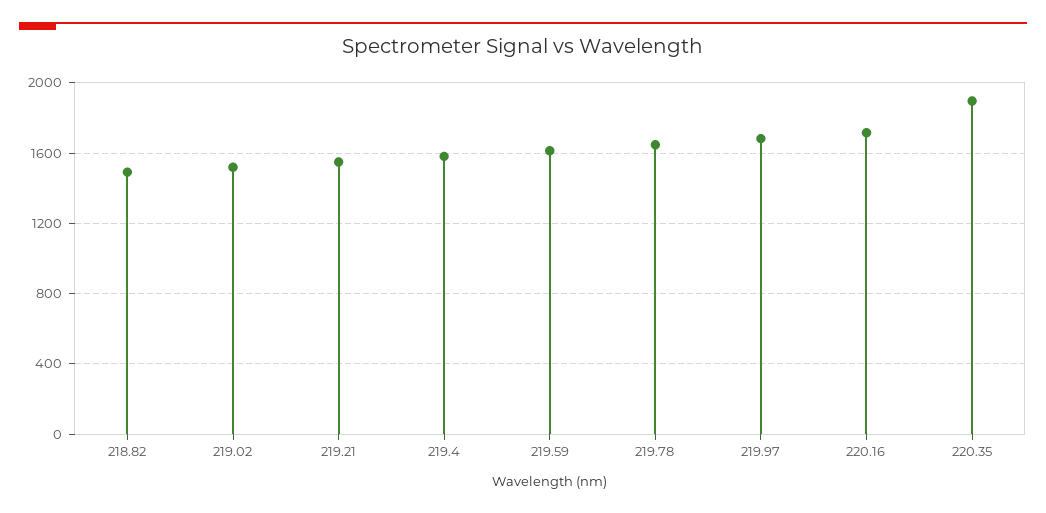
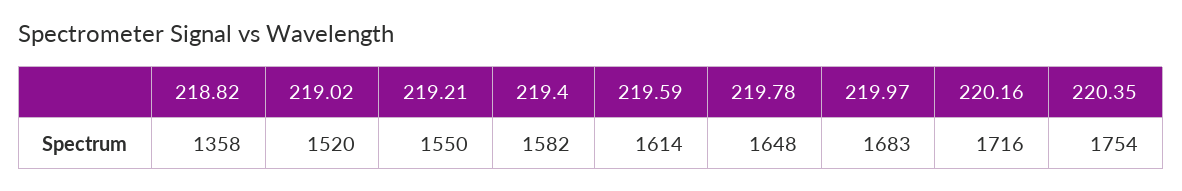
218.82: 1500 -> 1358
220.35: 1900 -> 1754

